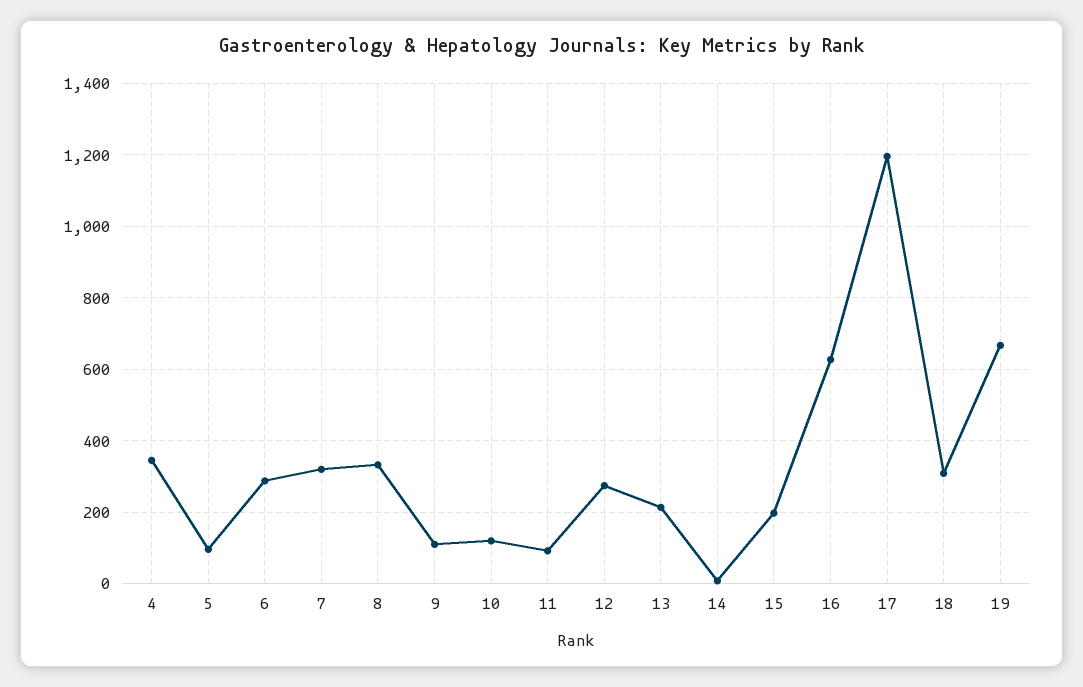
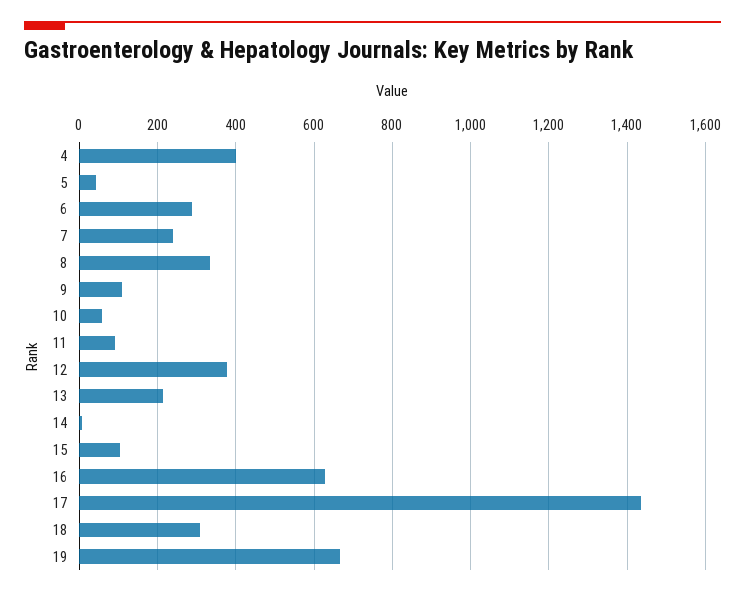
4: 340 -> 400
5: 100 -> 40
7: 320 -> 240
10: 120 -> 60
12: 280 -> 380
15: 200 -> 100
17: 1200 -> 1440

